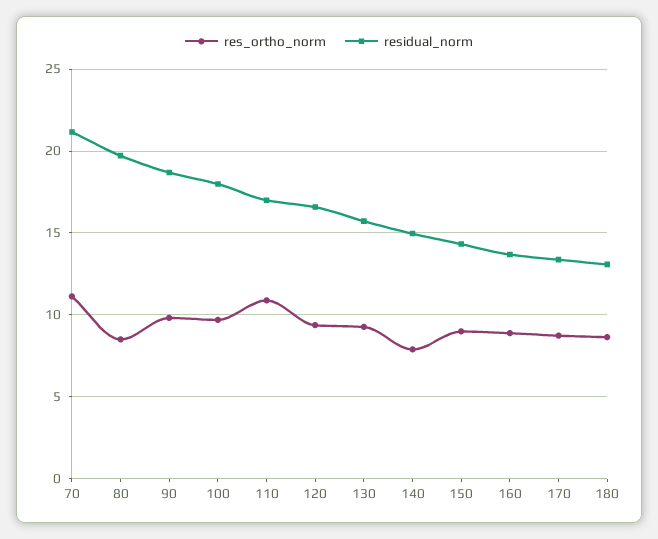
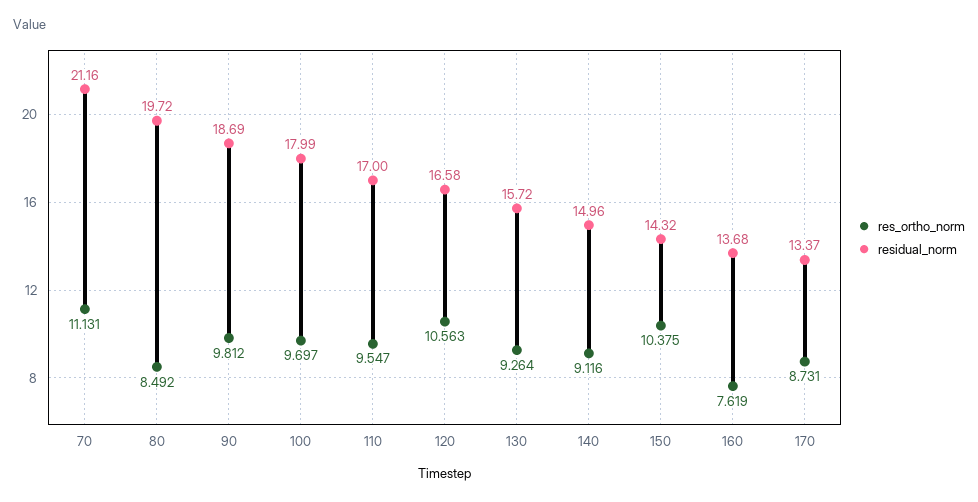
res_ortho_norm, 110: 11 -> 9.547
res_ortho_norm, 120: 9.5 -> 10.563
res_ortho_norm, 140: 8 -> 9.116
res_ortho_norm, 150: 9 -> 10.375
res_ortho_norm, 160: 9 -> 7.619
res_ortho_norm, 180: 8.5 -> none
residual_norm, 180: 13 -> none

